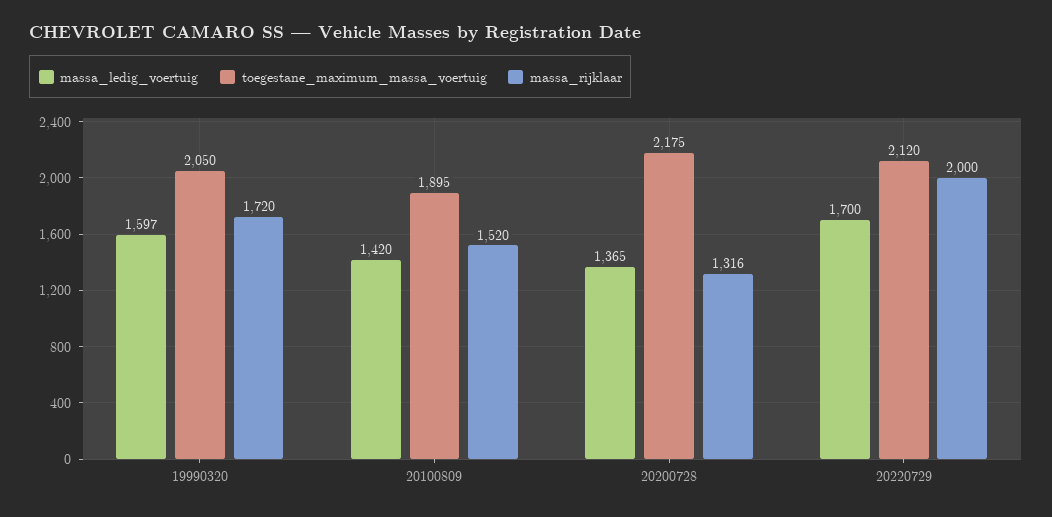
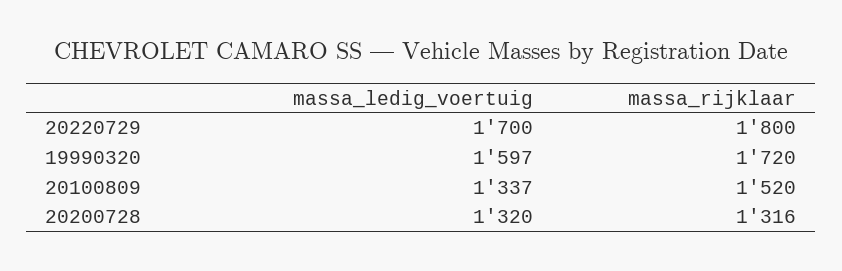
toegestane_maximum_massa_voertuig, 19990320: 2050 -> none
massa_ledig_voertuig, 20100809: 1420 -> 1337
toegestane_maximum_massa_voertuig, 20100809: 1895 -> none
massa_ledig_voertuig, 20200728: 1365 -> 1320
toegestane_maximum_massa_voertuig, 20200728: 2175 -> none
toegestane_maximum_massa_voertuig, 20220729: 2120 -> none
massa_rijklaar, 20220729: 2000 -> 1800

